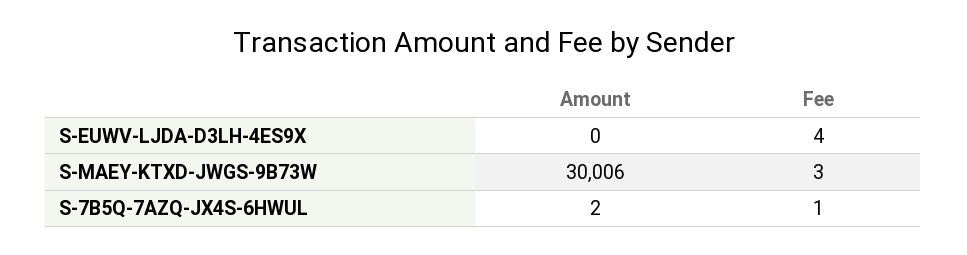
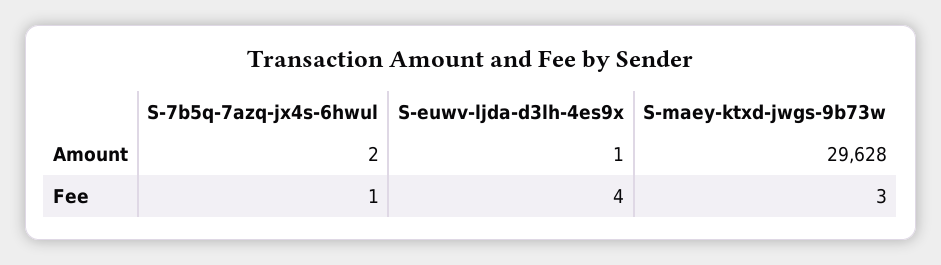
Amount, S-EUWV-LJDA-D3LH-4ES9X: 0 -> 1
Amount, S-MAEY-KTXD-JWGS-9B73W: 30006 -> 29628

